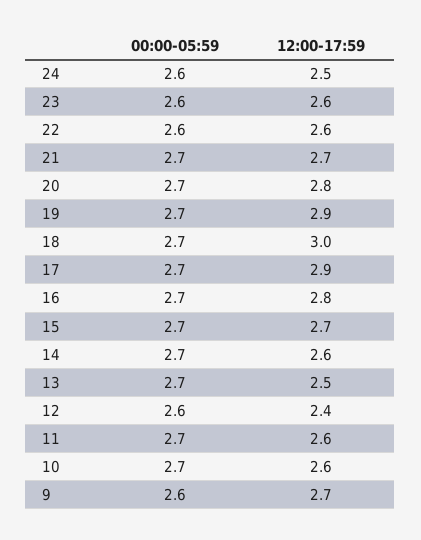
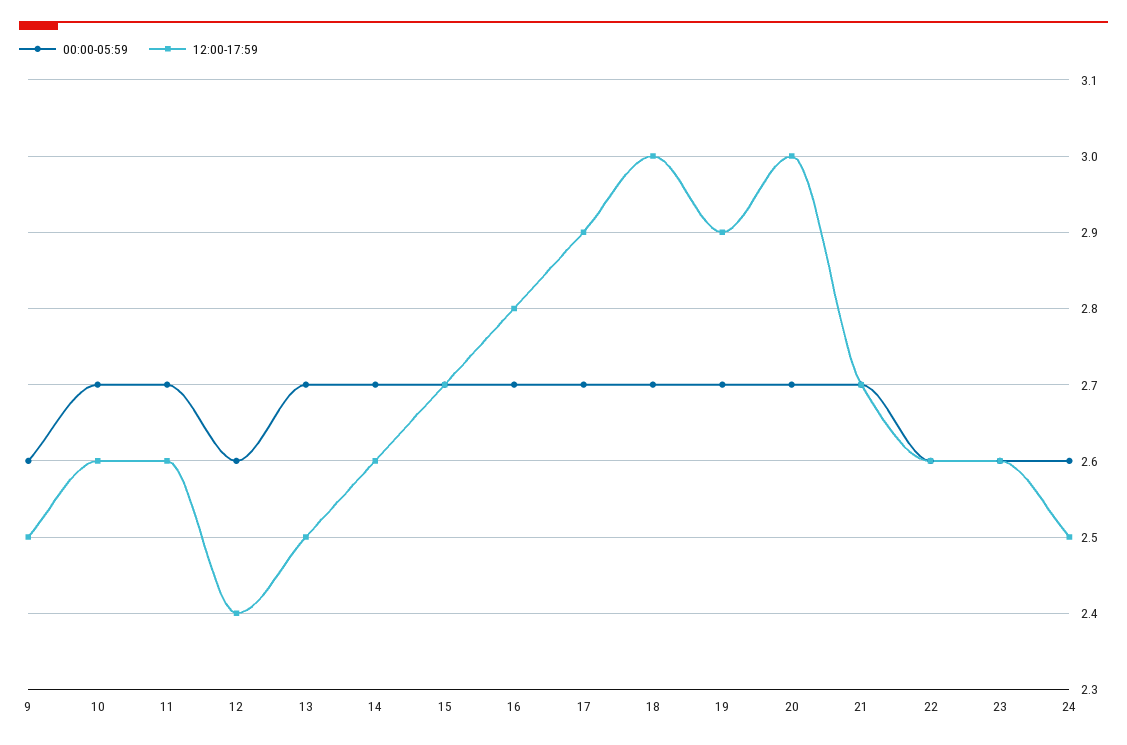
12:00-17:59, 20: 2.8 -> 3
12:00-17:59, 9: 2.7 -> 2.5

